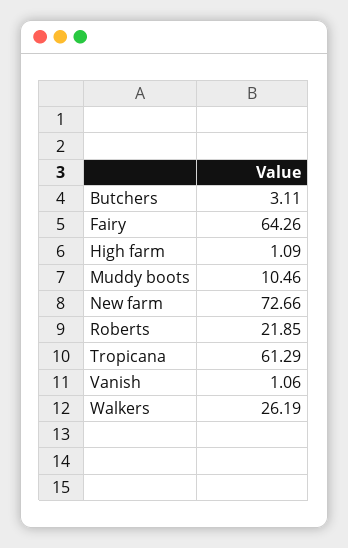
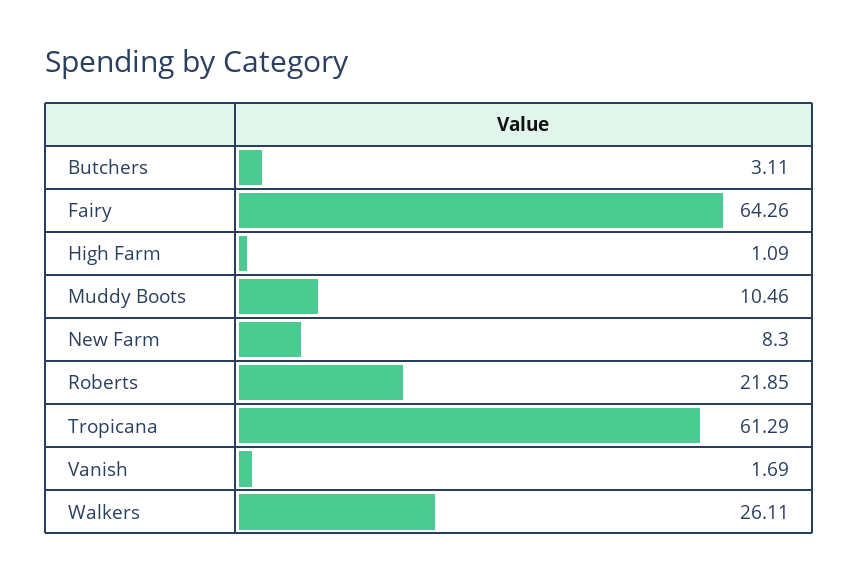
New farm: 72.66 -> 8.3
Vanish: 1.06 -> 1.69
Walkers: 26.19 -> 26.11

